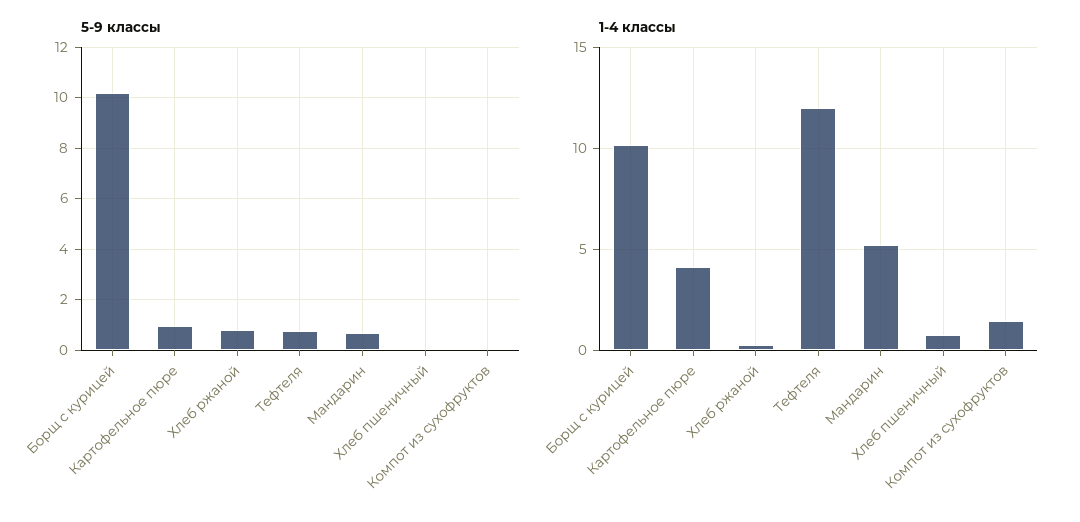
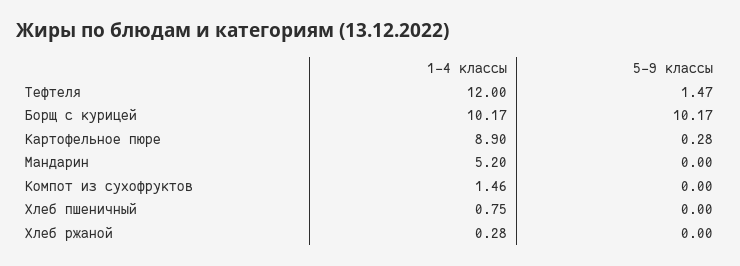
5-9 классы, Картофельное пюре: 1 -> 0.28
5-9 классы, Хлеб ржаной: 0.75 -> 0
5-9 классы, Тефтеля: 0.75 -> 1.47
5-9 классы, Мандарин: 0.75 -> 0
1-4 классы, Картофельное пюре: 4 -> 8.9

